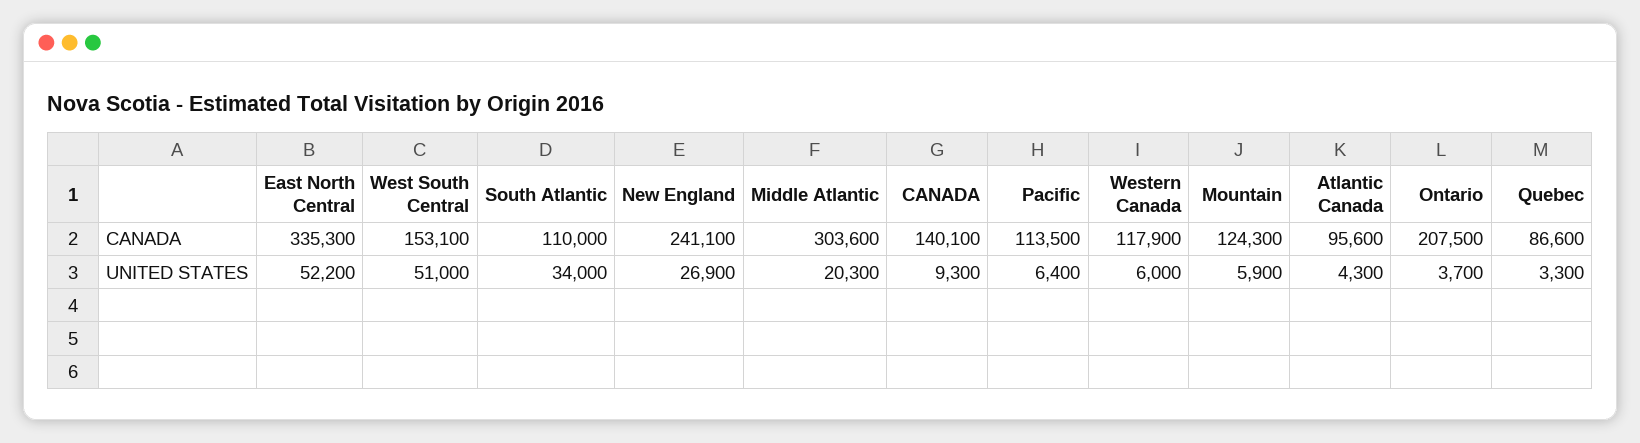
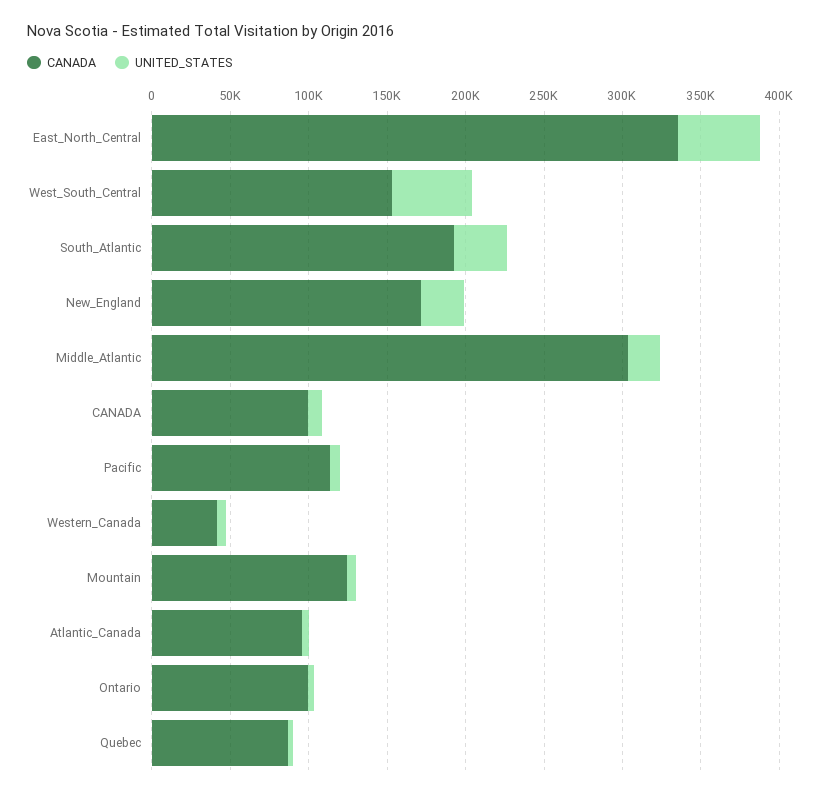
CANADA, South Atlantic: 110000 -> 190000
CANADA, New England: 241100 -> 170000
CANADA, CANADA: 140100 -> 100000
CANADA, Western Canada: 117900 -> 40000
CANADA, Ontario: 207500 -> 100000

